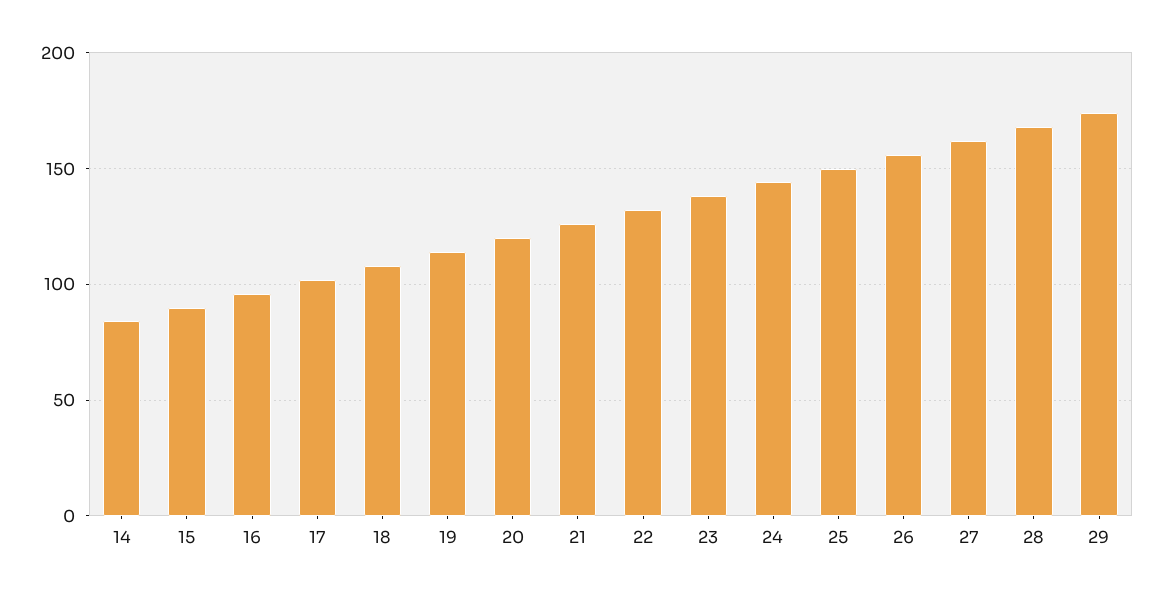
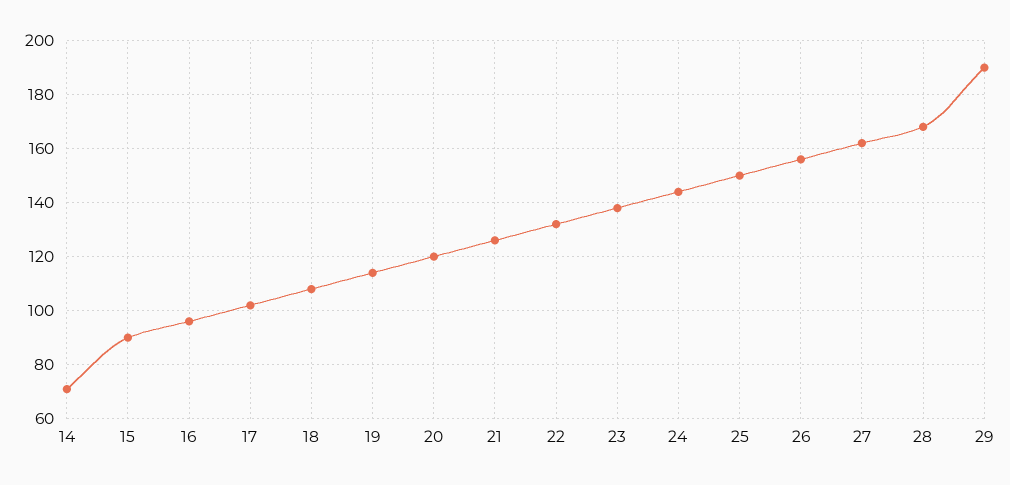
14: 85 -> 70
29: 175 -> 190

